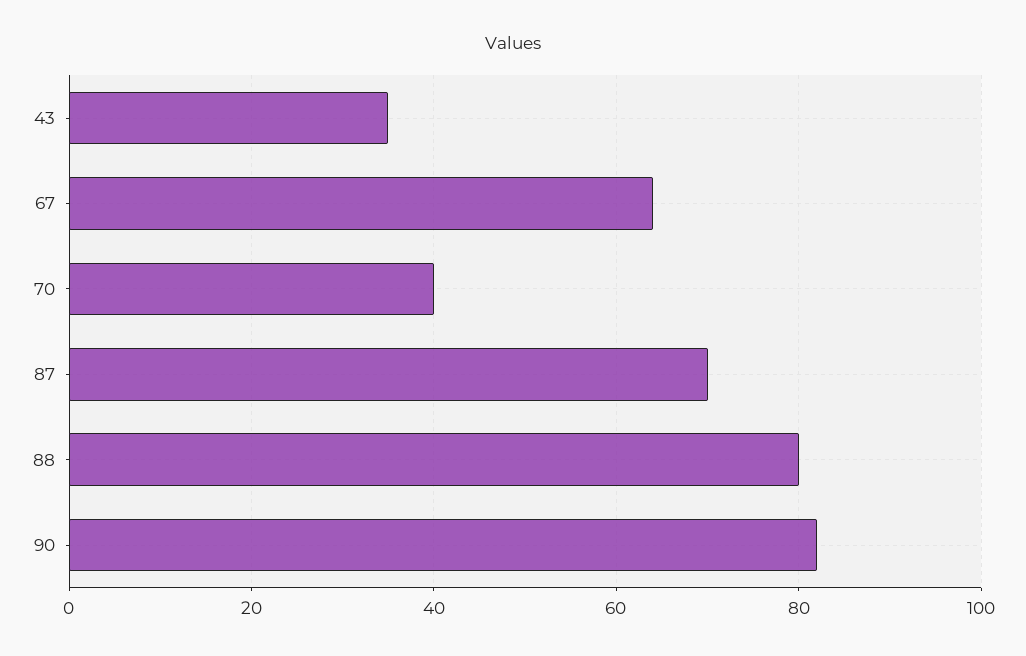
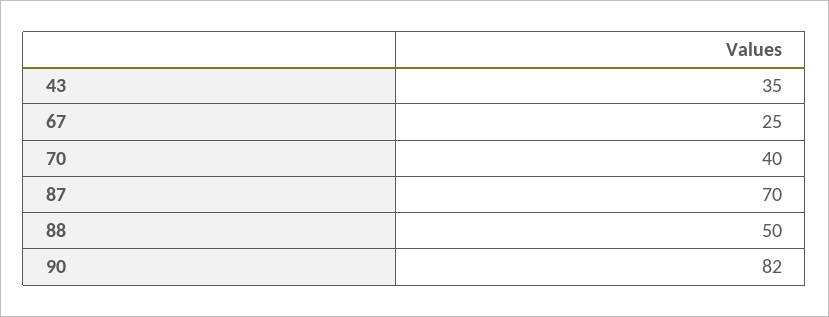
67: 65 -> 25
88: 80 -> 50

